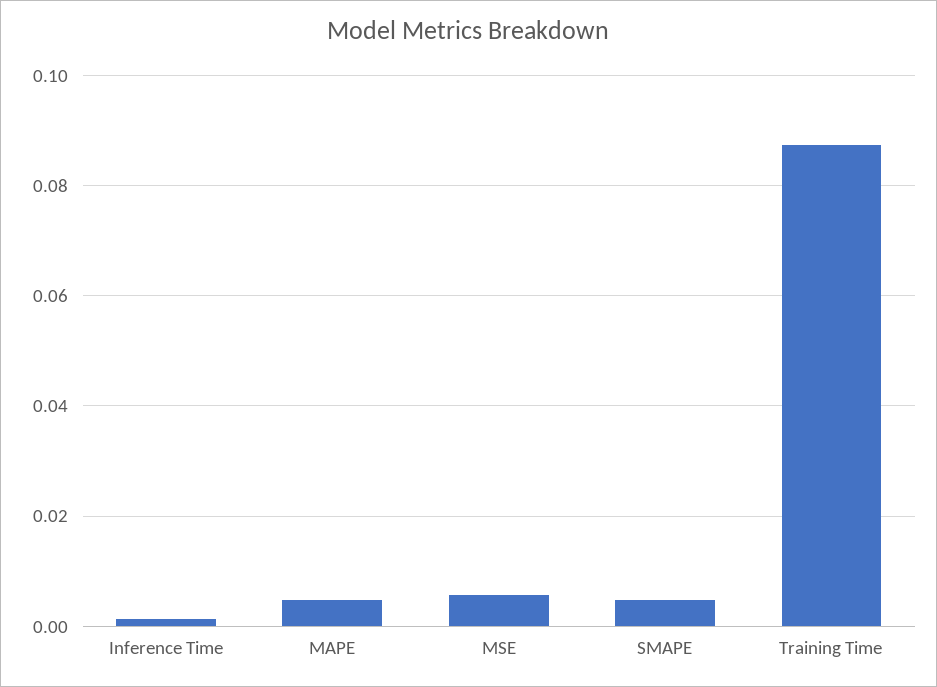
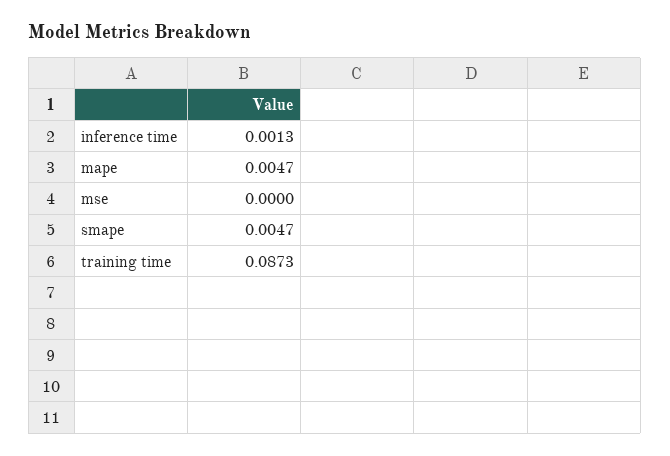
MSE: 0.006 -> 0

